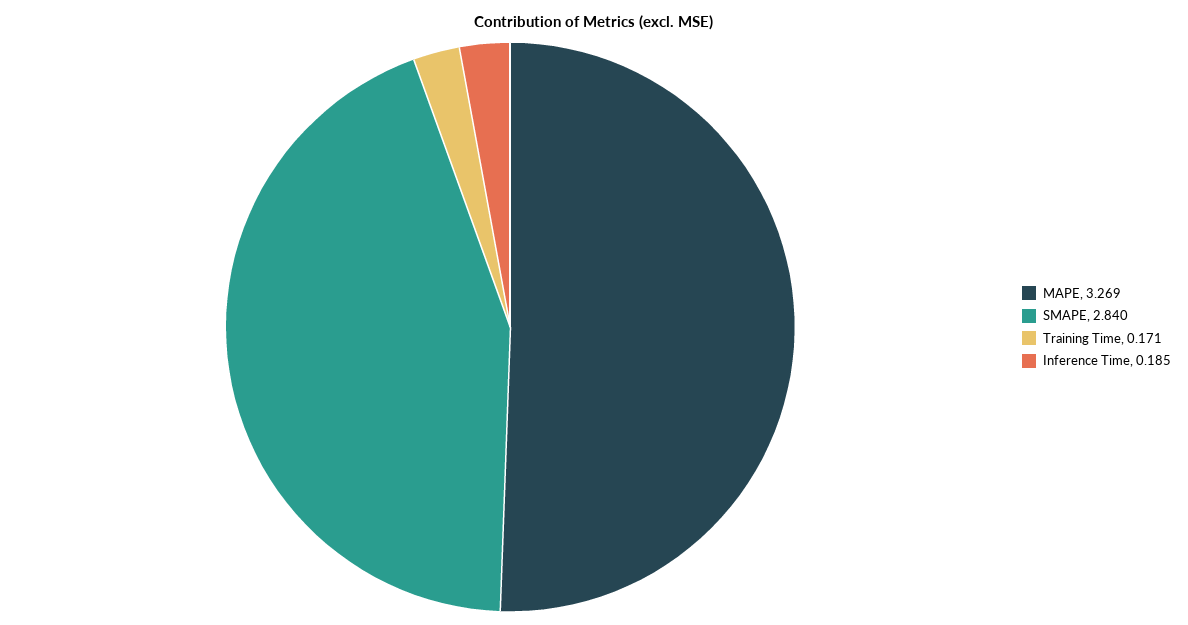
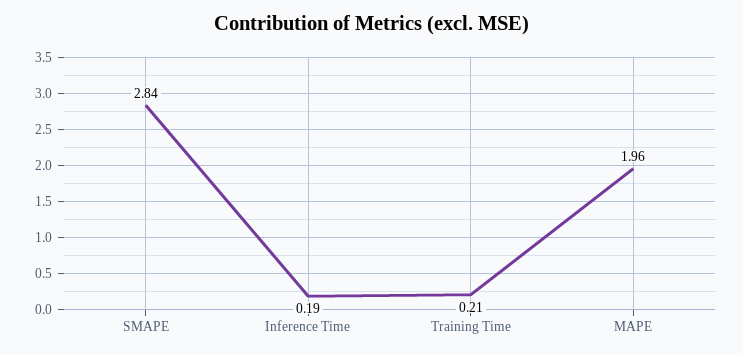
MAPE: 3.269 -> 1.96
Training Time: 0.171 -> 0.21

